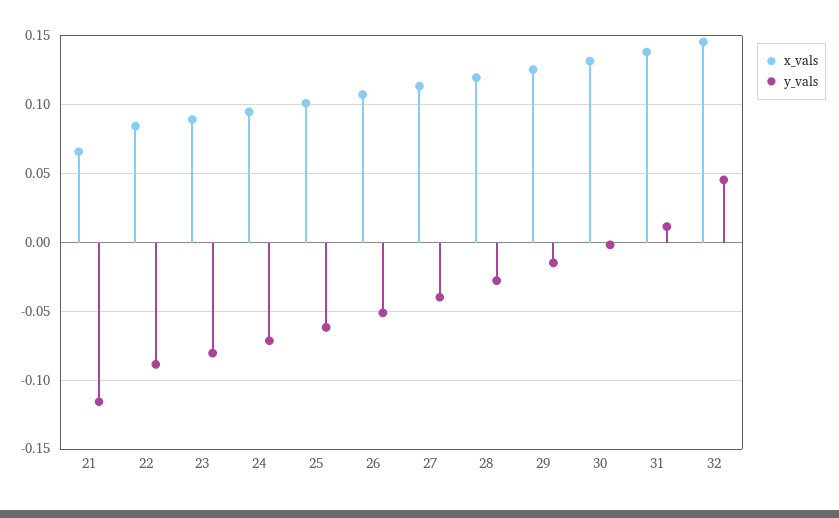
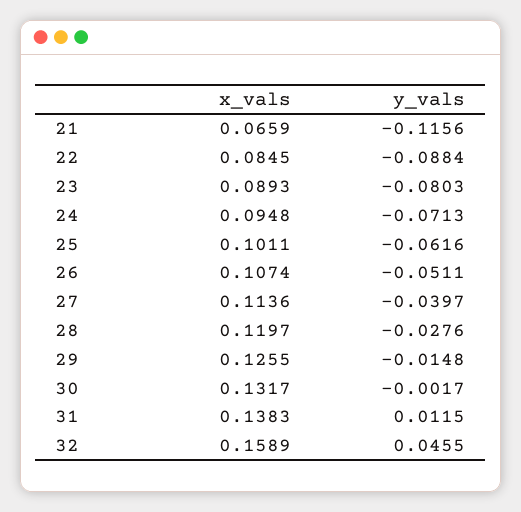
x_vals, 32: 0.145 -> 0.1589

